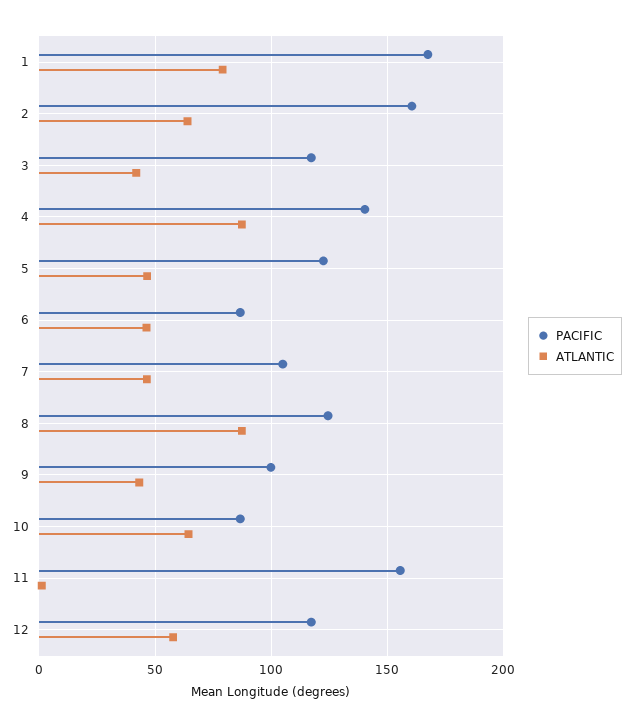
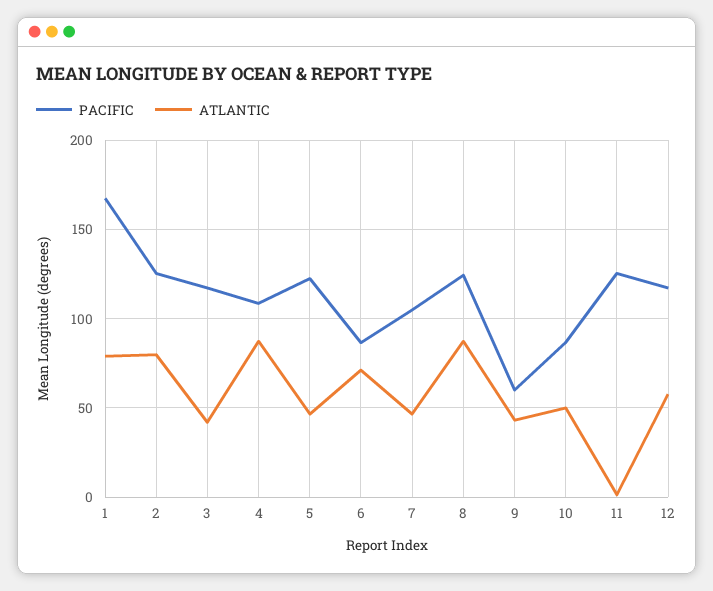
PACIFIC, 2: 160 -> 125
ATLANTIC, 2: 65 -> 80
PACIFIC, 4: 140 -> 110
ATLANTIC, 6: 45 -> 70
PACIFIC, 9: 100 -> 60
ATLANTIC, 10: 65 -> 50
PACIFIC, 11: 155 -> 125

